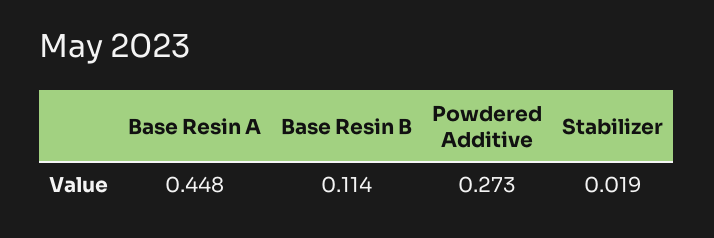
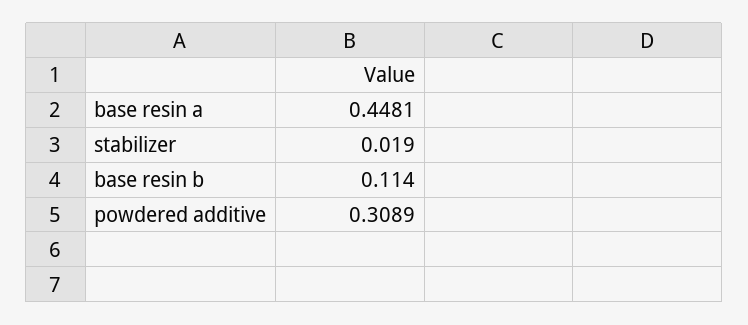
Powdered Additive: 0.273 -> 0.3089

